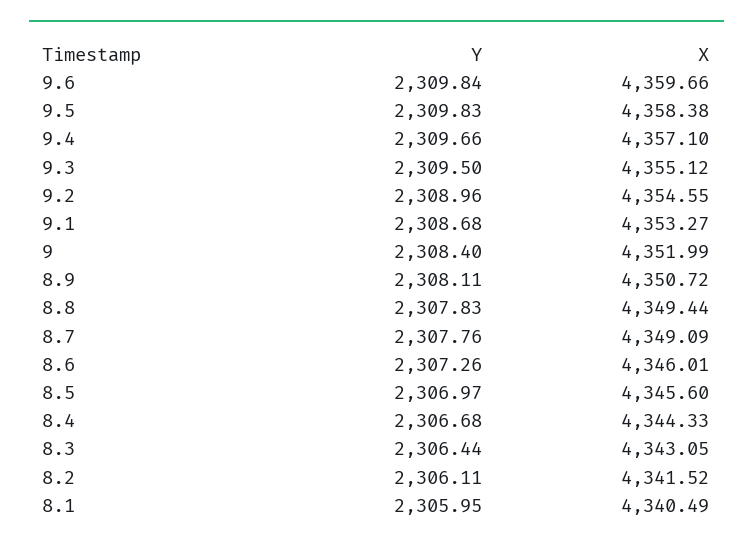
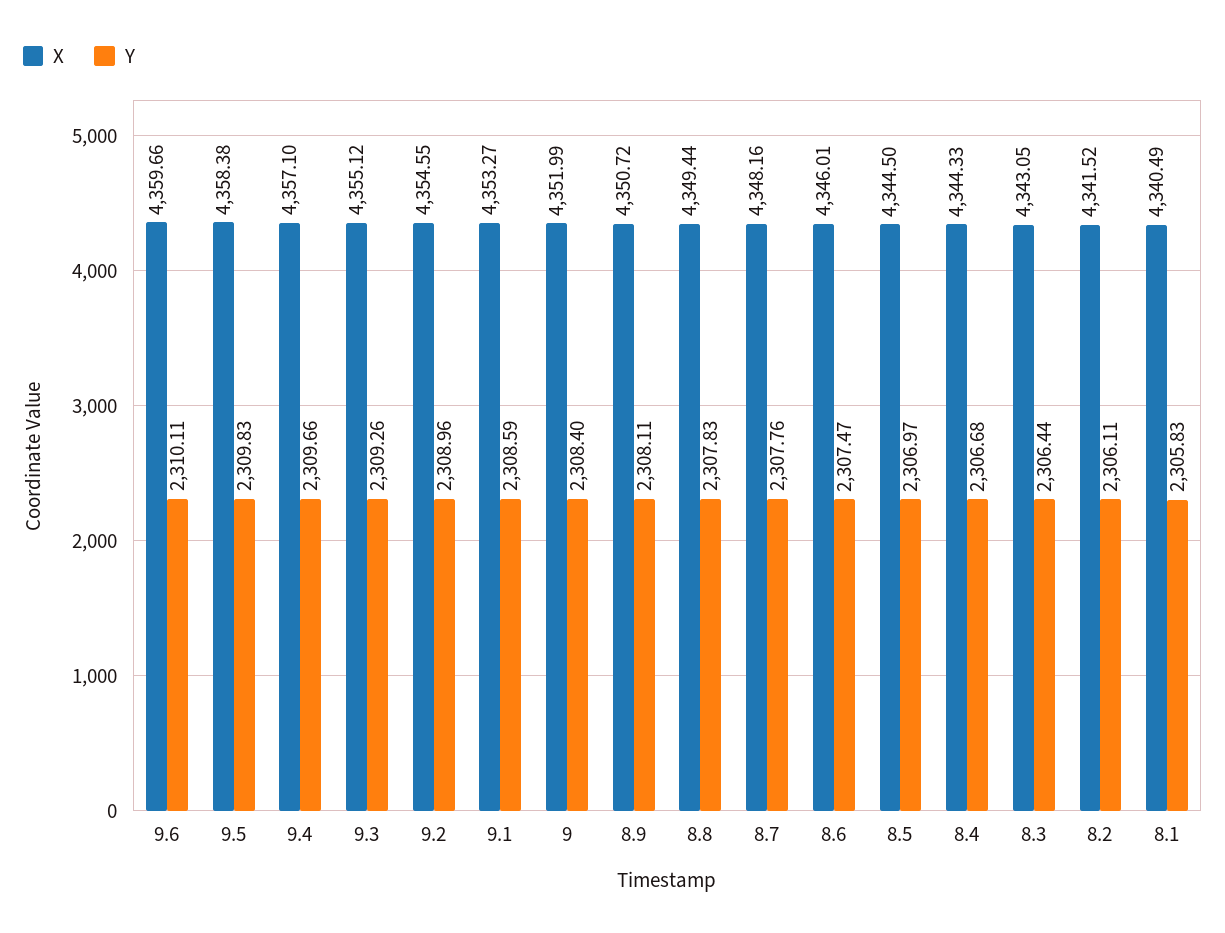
Y, 9.6: 2309.84 -> 2310.11
Y, 9.3: 2309.5 -> 2309.26
Y, 9.1: 2308.68 -> 2308.59
X, 8.7: 4349.09 -> 4348.16
Y, 8.6: 2307.26 -> 2307.47
X, 8.5: 4345.6 -> 4344.5
Y, 8.1: 2305.95 -> 2305.83

